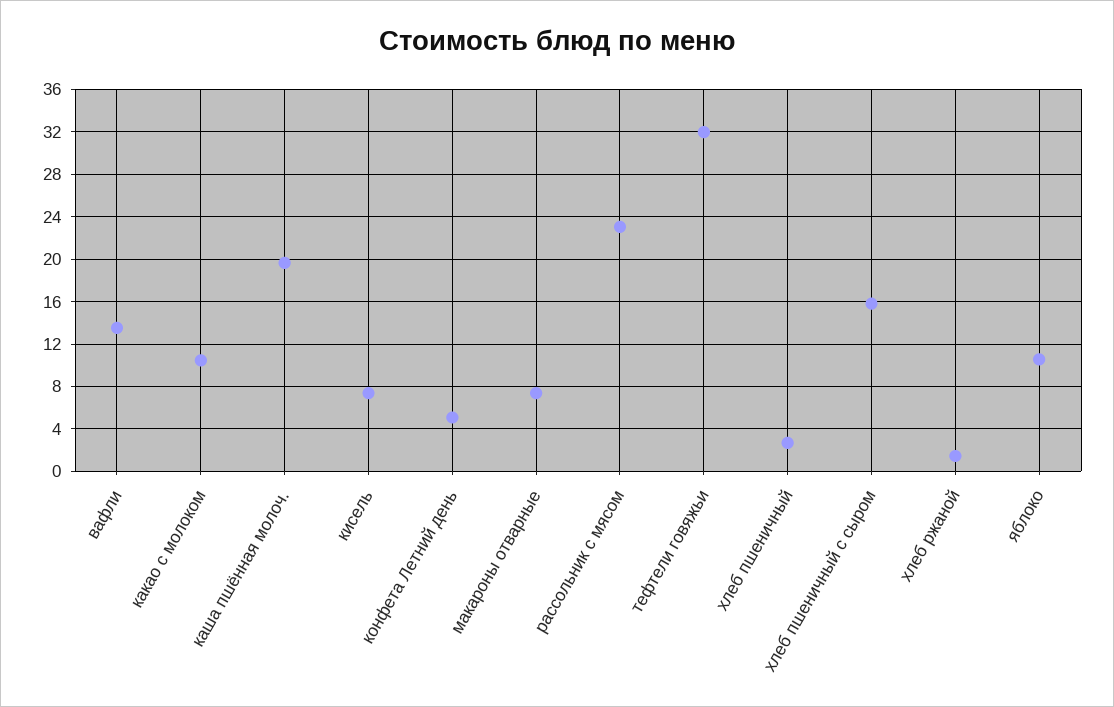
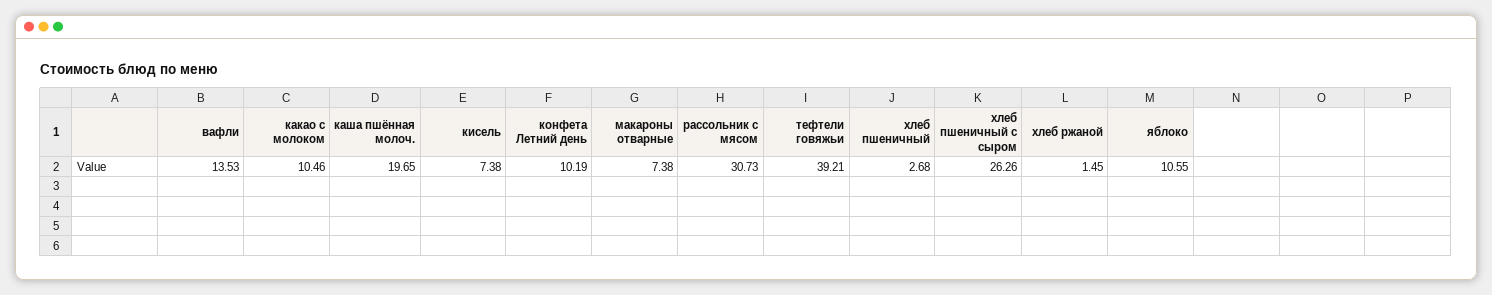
конфета Летний день: 5 -> 10.19
рассольник с мясом: 23 -> 30.73
тефтели говяжьи: 32 -> 39.21
хлеб пшеничный с сыром: 16 -> 26.26

